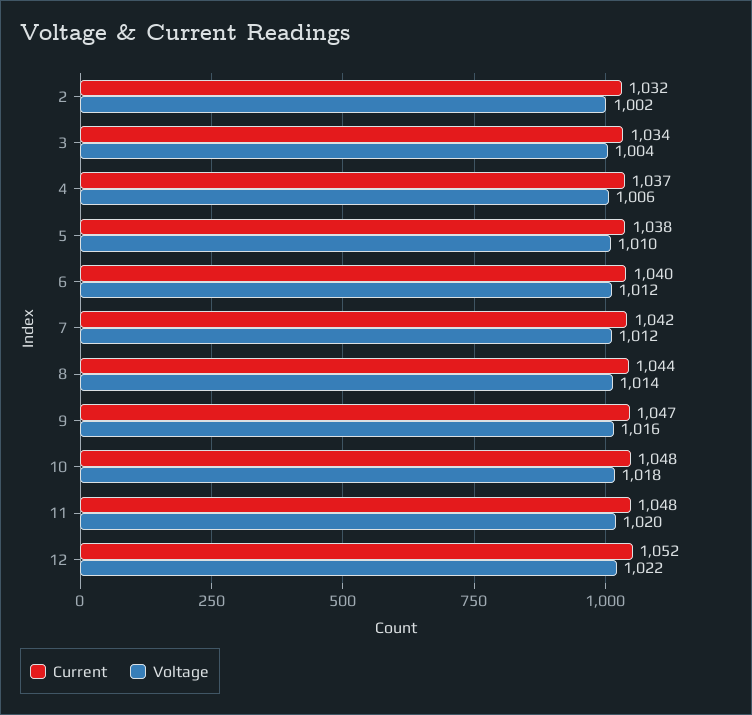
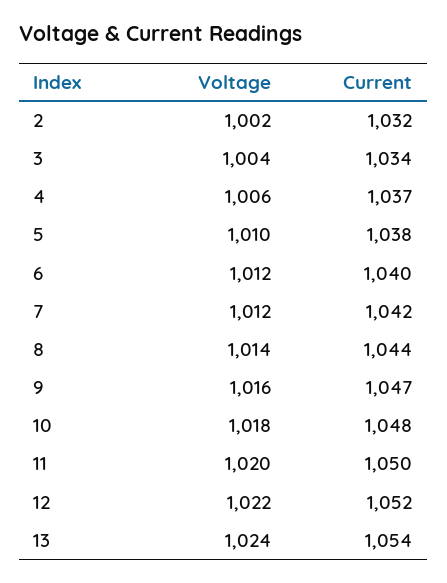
Current, 11: 1048 -> 1050
Voltage, 13: none -> 1024
Current, 13: none -> 1054

